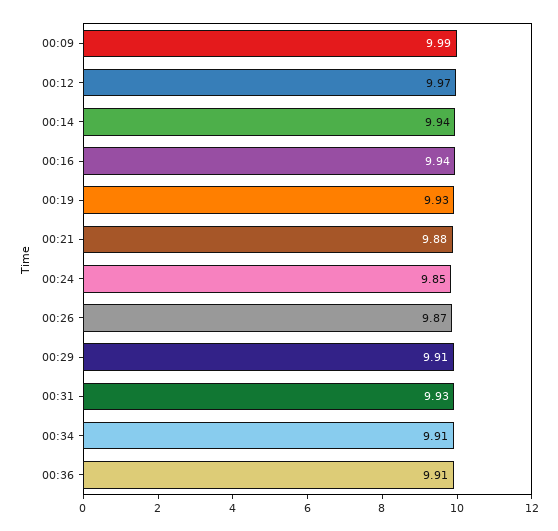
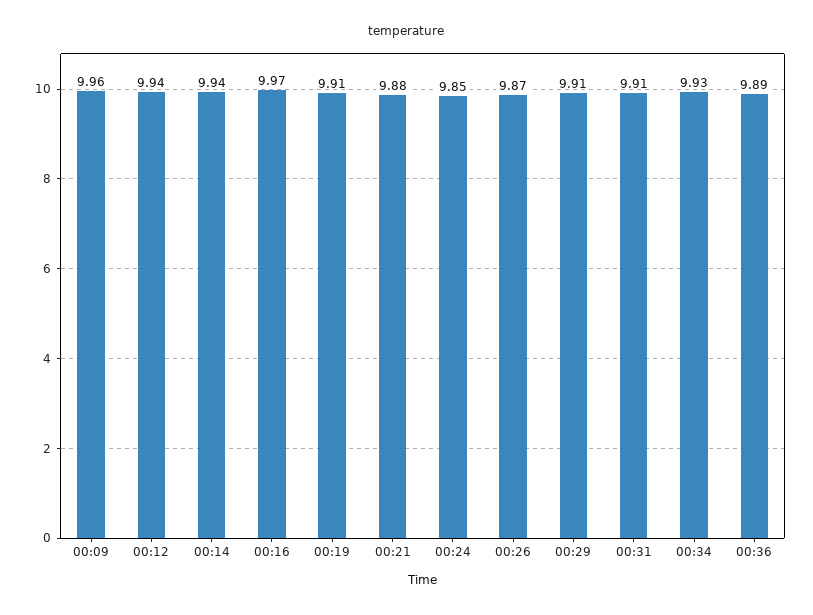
00:09: 9.99 -> 9.96
00:12: 9.97 -> 9.94
00:16: 9.94 -> 9.97
00:19: 9.93 -> 9.91
00:31: 9.93 -> 9.91
00:34: 9.91 -> 9.93
00:36: 9.91 -> 9.89

